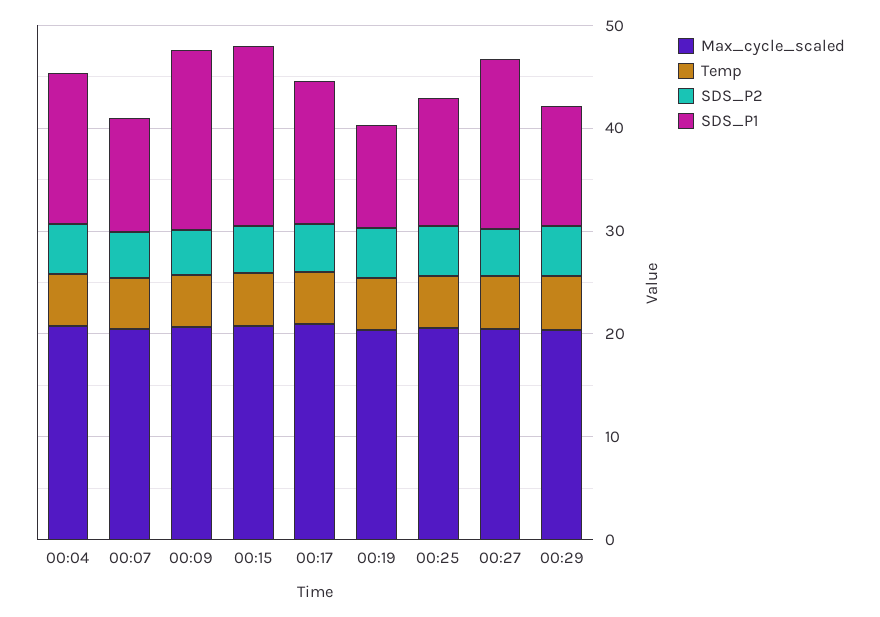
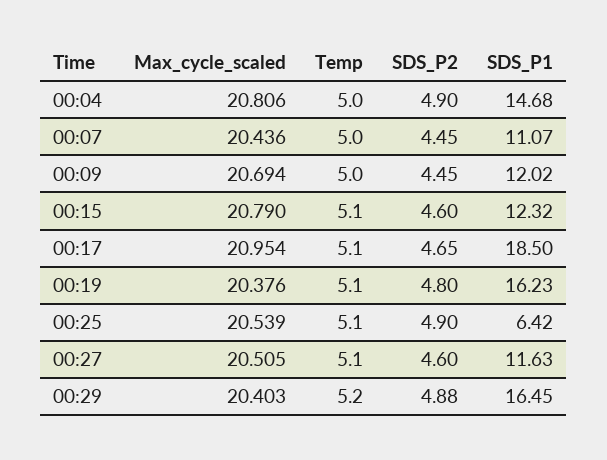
SDS_P1, 00:09: 18 -> 12.02
SDS_P1, 00:15: 18 -> 12.32
SDS_P1, 00:17: 14 -> 18.5
SDS_P1, 00:19: 10 -> 16.23
SDS_P1, 00:25: 12 -> 6.42
SDS_P1, 00:27: 16 -> 11.63
SDS_P1, 00:29: 12 -> 16.45

